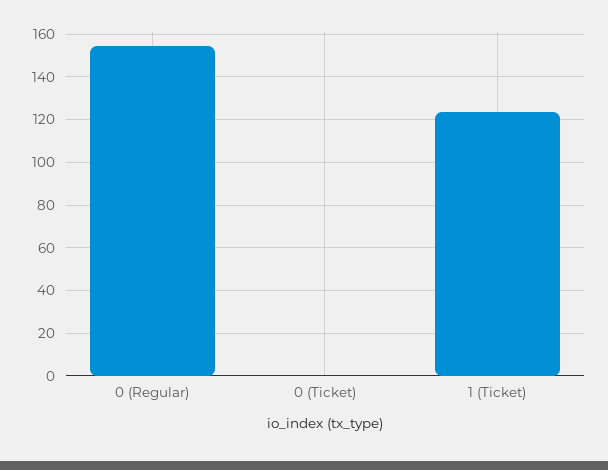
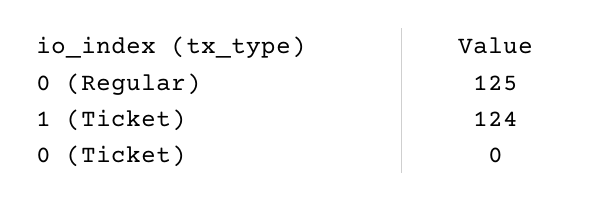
0 (Regular): 155 -> 125

